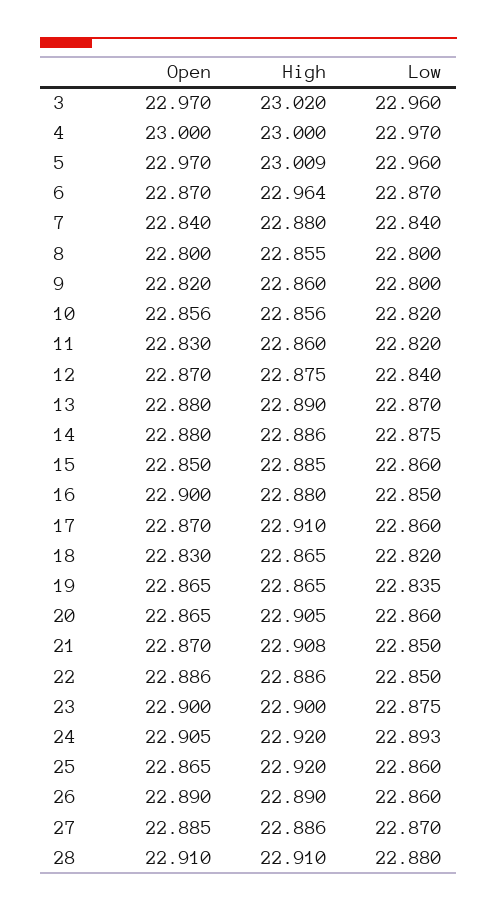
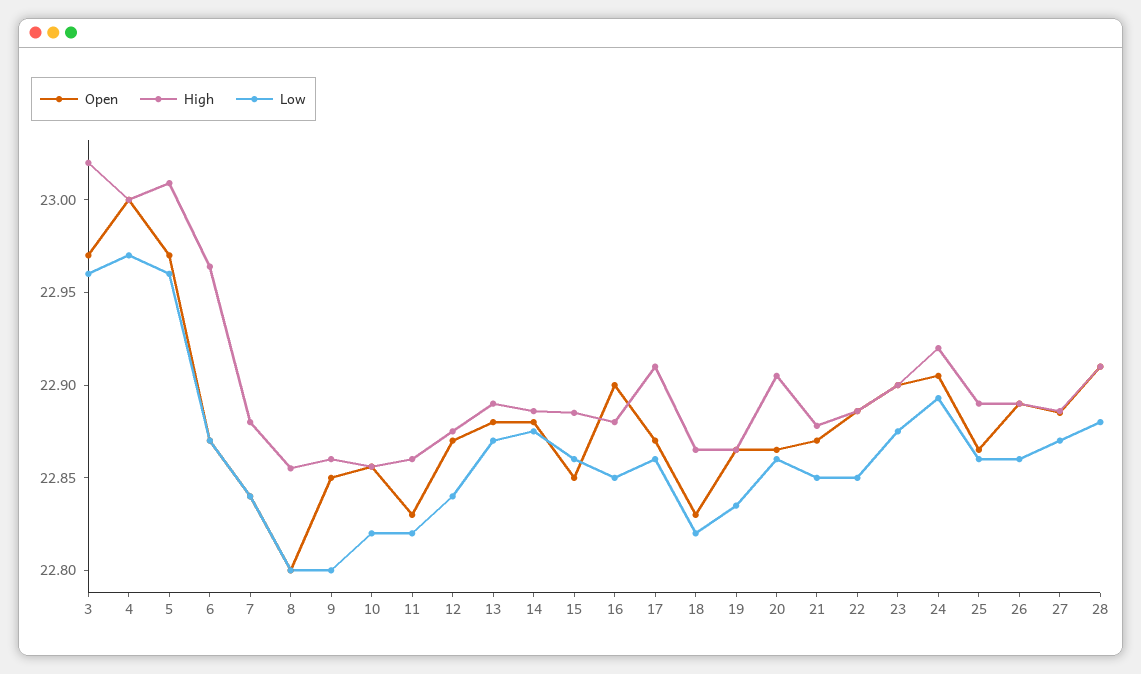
Open, 9: 22.82 -> 22.85
High, 21: 22.908 -> 22.88
High, 25: 22.92 -> 22.89

